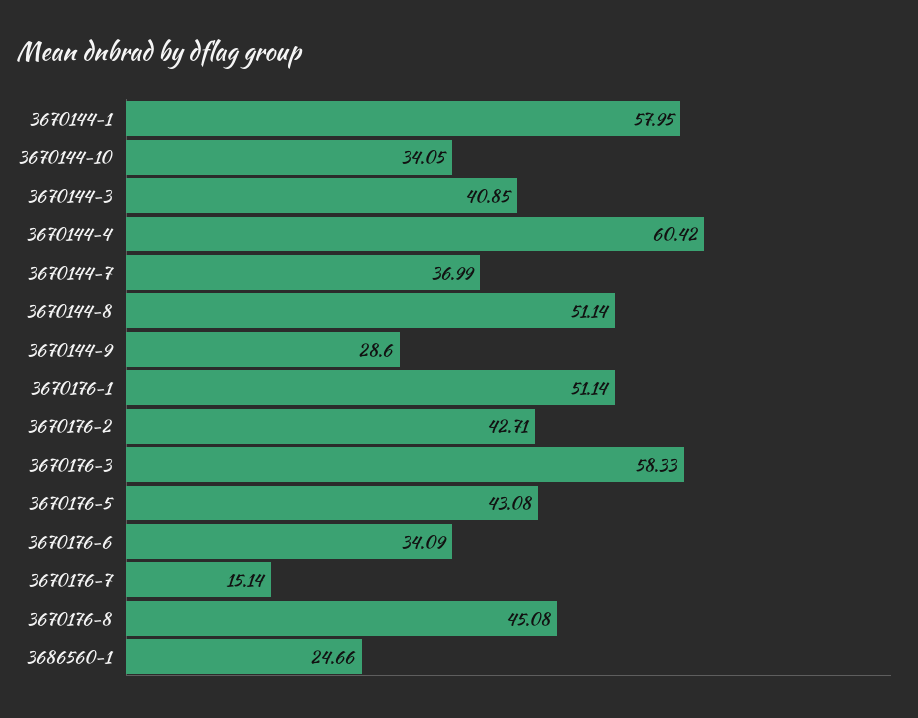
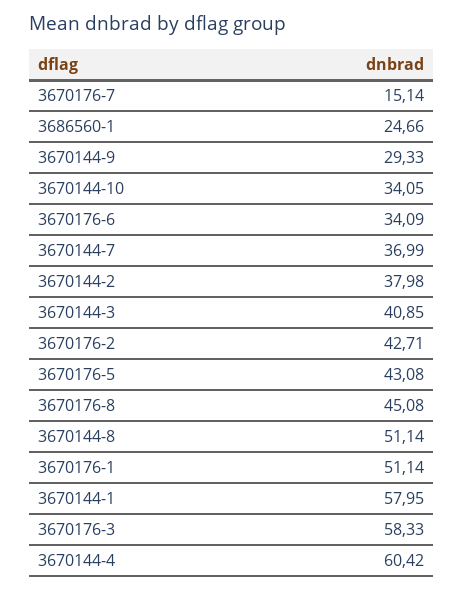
3670144-9: 28.6 -> 29.33
3670144-2: none -> 37.98

